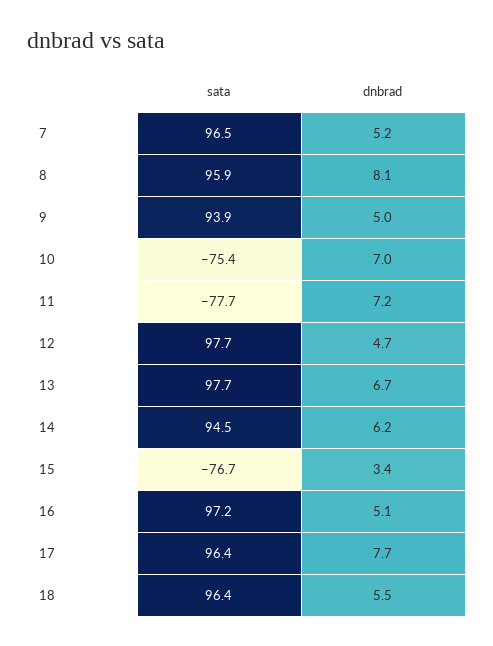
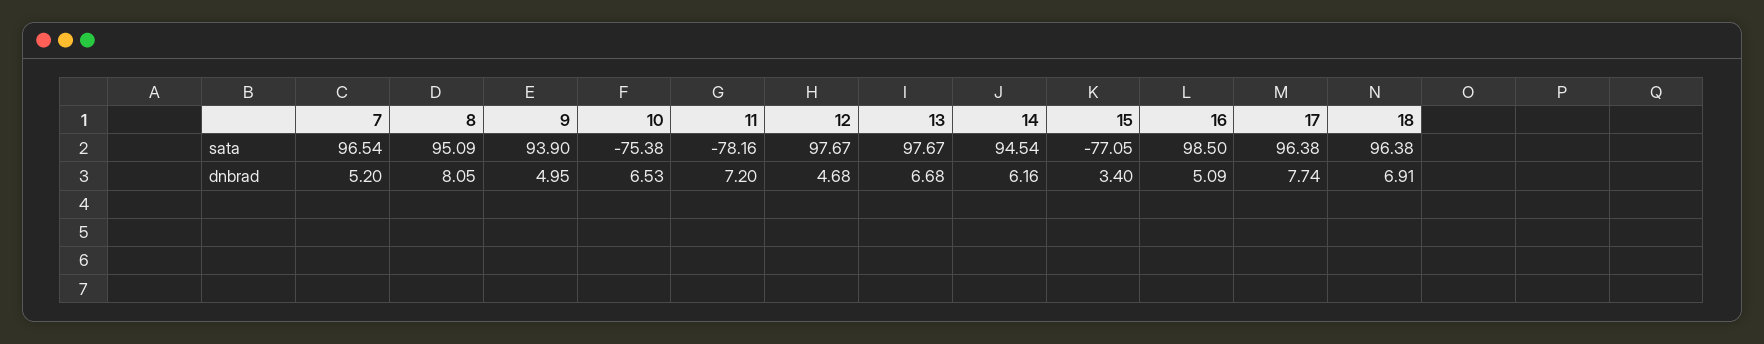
sata, 8: 95.9 -> 95.09
dnbrad, 10: 7 -> 6.53
sata, 11: -77.7 -> -78.16
sata, 15: -76.7 -> -77.05
sata, 16: 97.2 -> 98.5
dnbrad, 18: 5.5 -> 6.91

